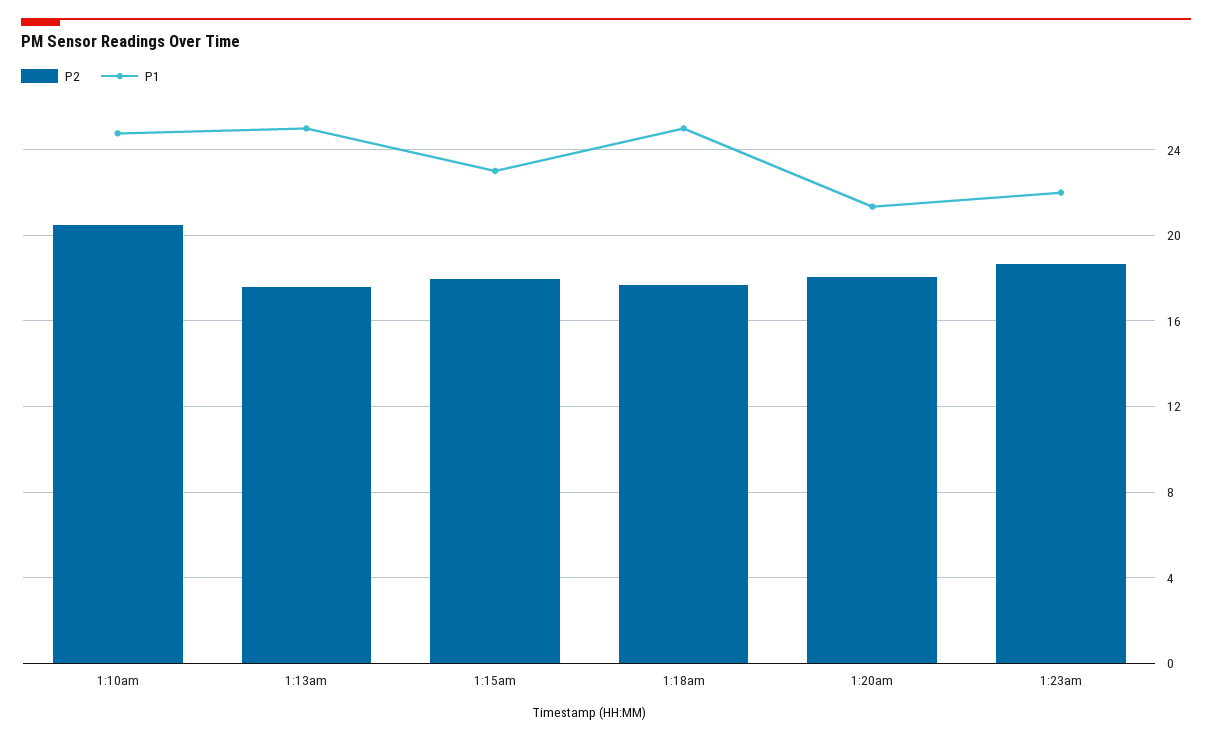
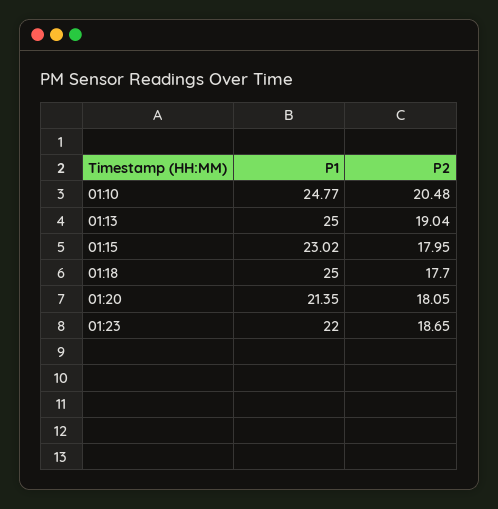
P2, 1:13am: 17.5 -> 19.04

